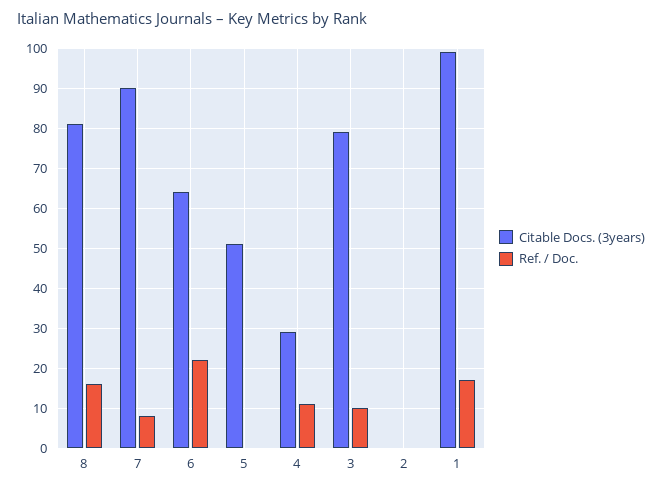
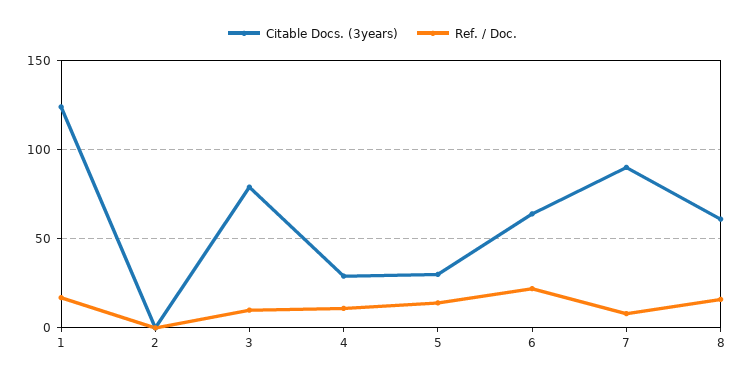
Citable Docs. (3years), 8: 80 -> 60
Citable Docs. (3years), 5: 50 -> 30
Ref. / Doc., 5: 0 -> 15
Citable Docs. (3years), 1: 100 -> 125

